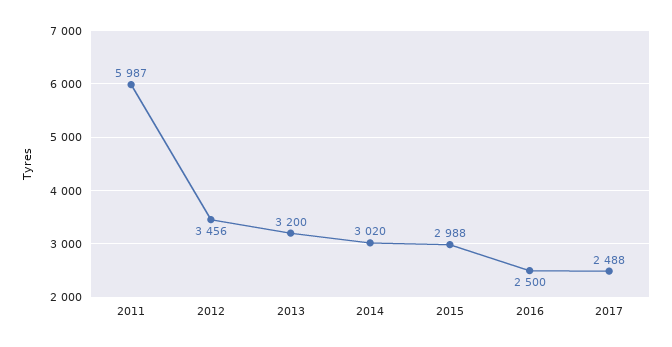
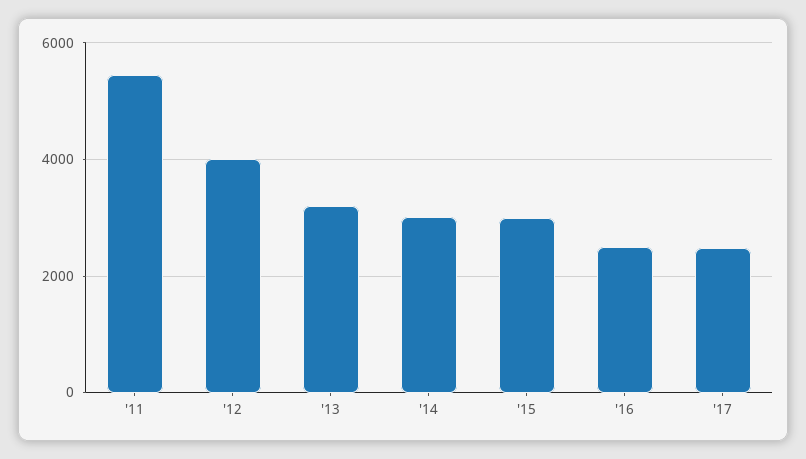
2011: 5987 -> 5400
2012: 3456 -> 4000

